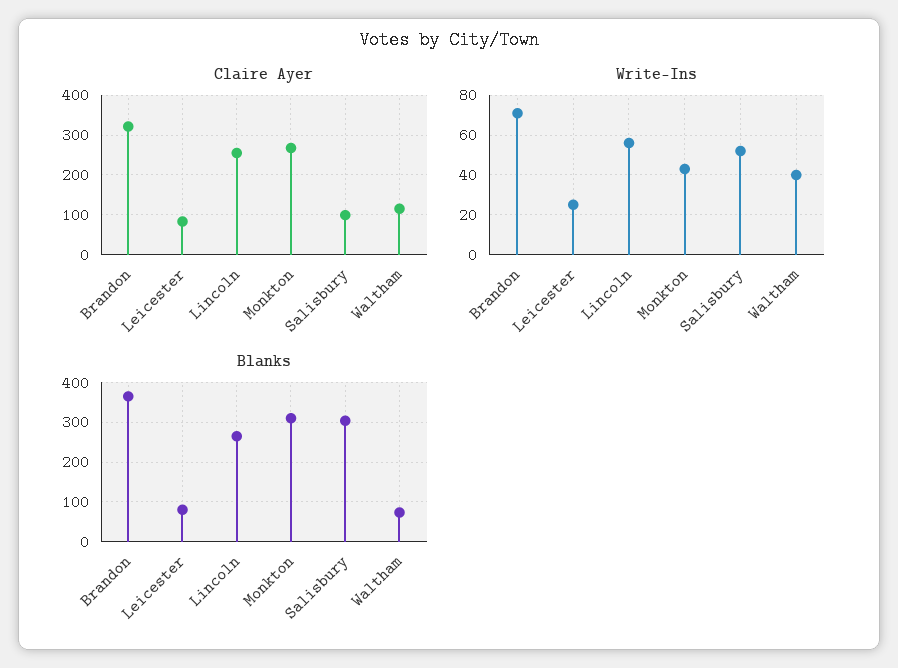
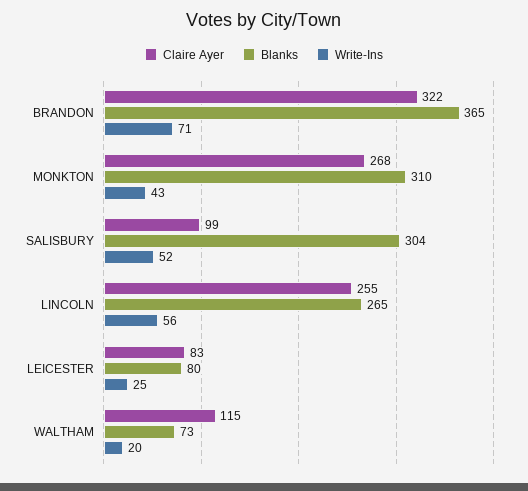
Write-Ins, Waltham: 40 -> 20

